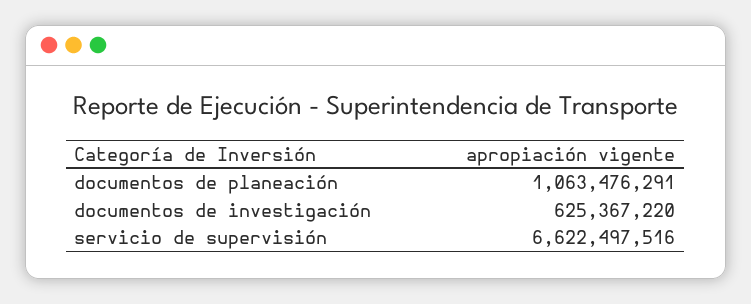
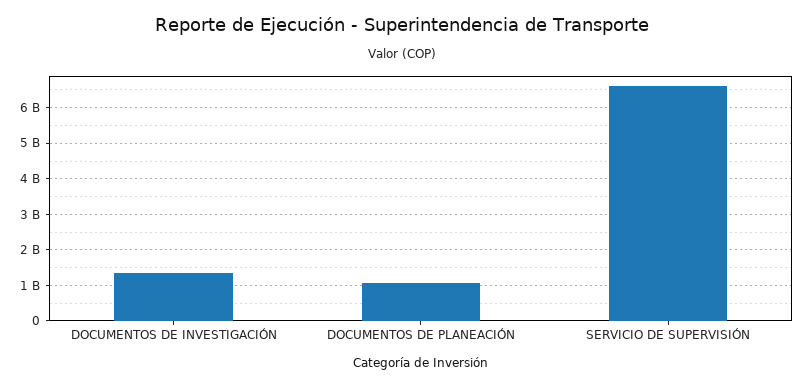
documentos de investigación: 625367220 -> 1400000000

